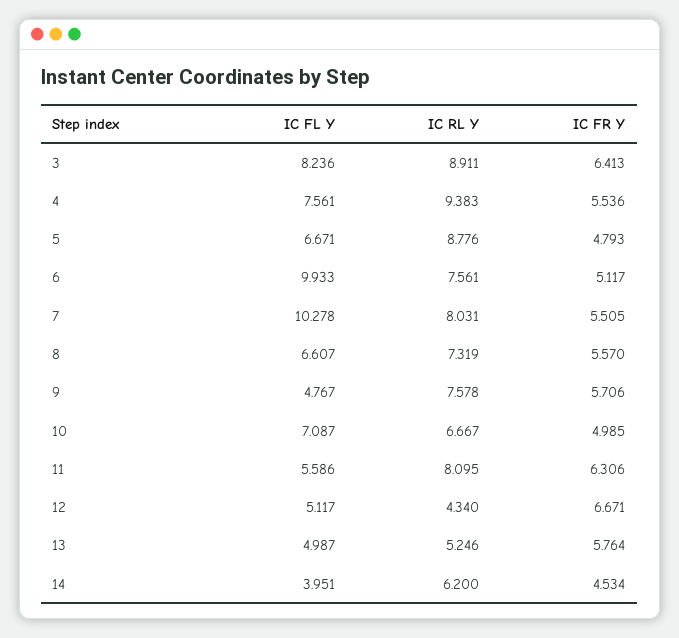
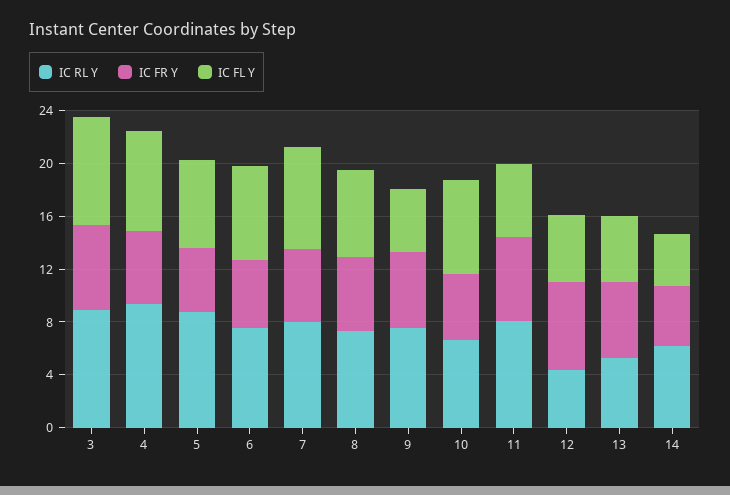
IC FL Y, 6: 9.933 -> 7
IC FL Y, 7: 10.278 -> 8

